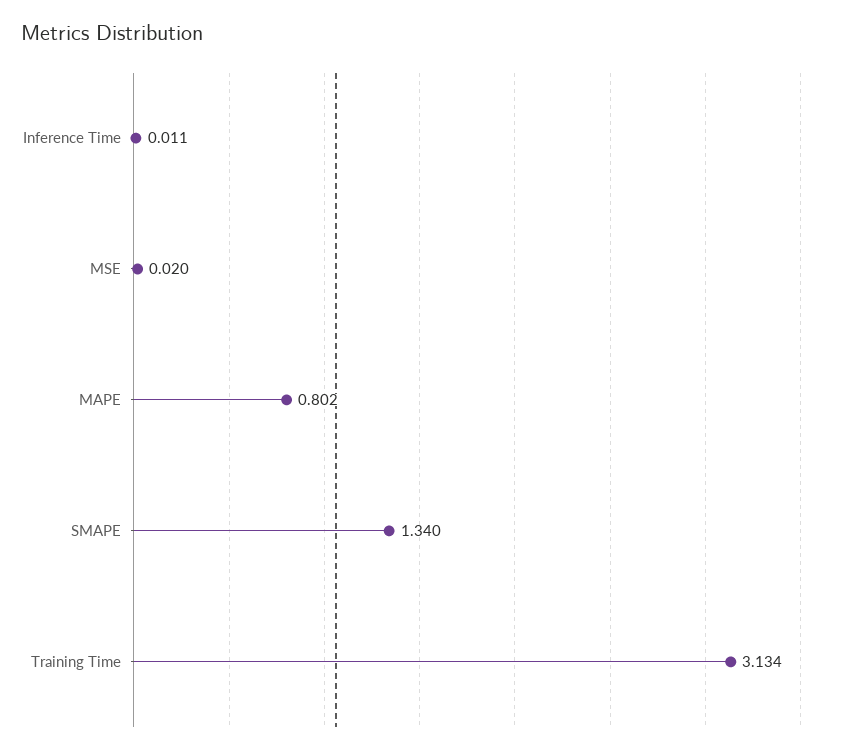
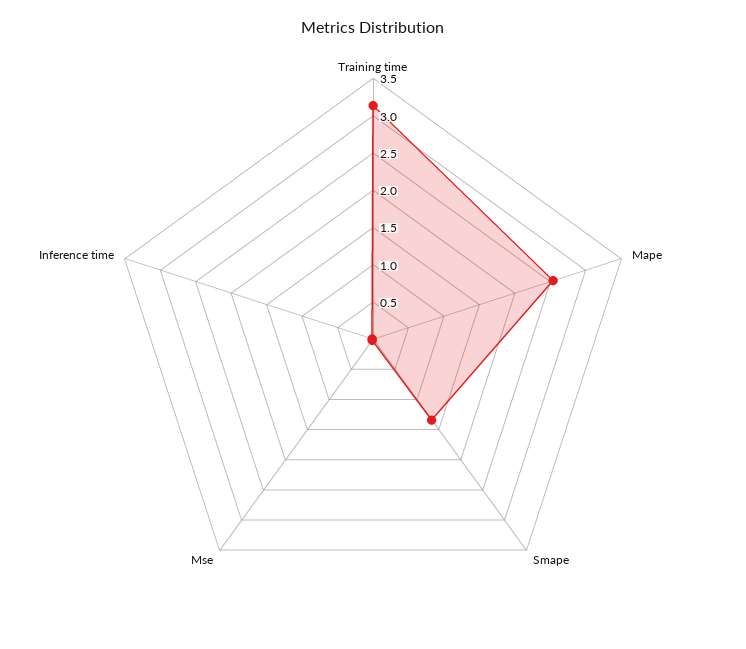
MAPE: 0.802 -> 2.5

